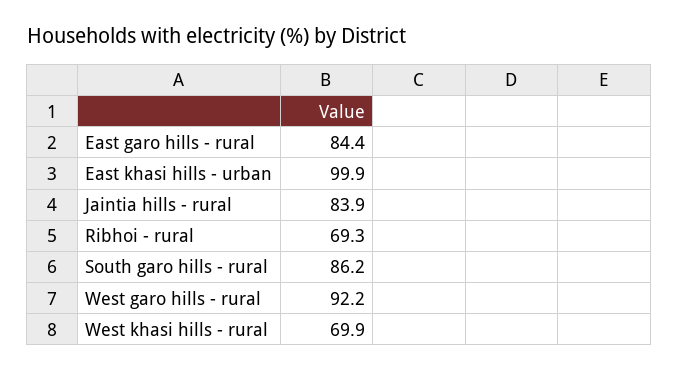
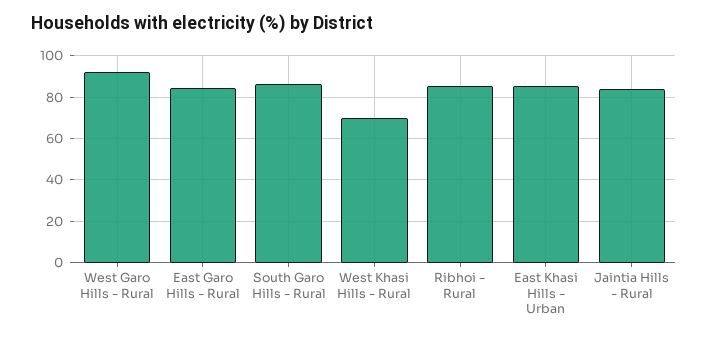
East khasi hills - urban: 99.9 -> 85
Ribhoi - rural: 69.3 -> 85

